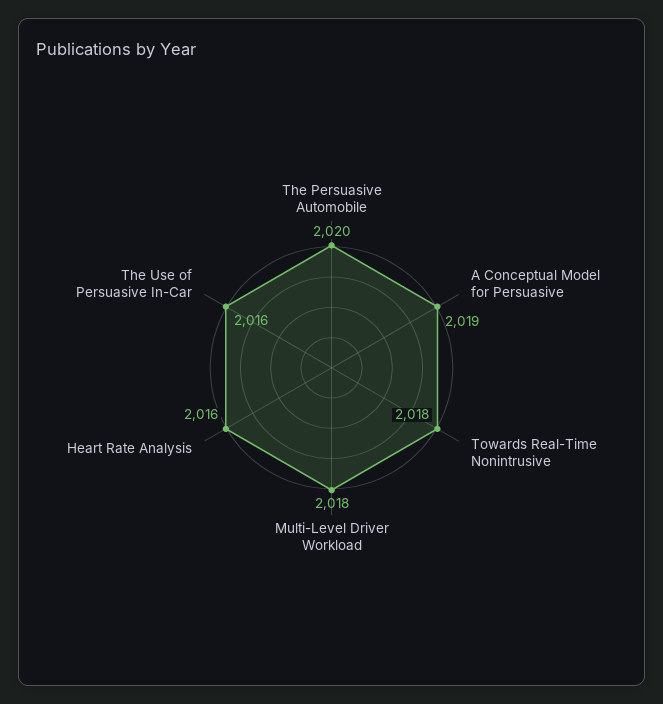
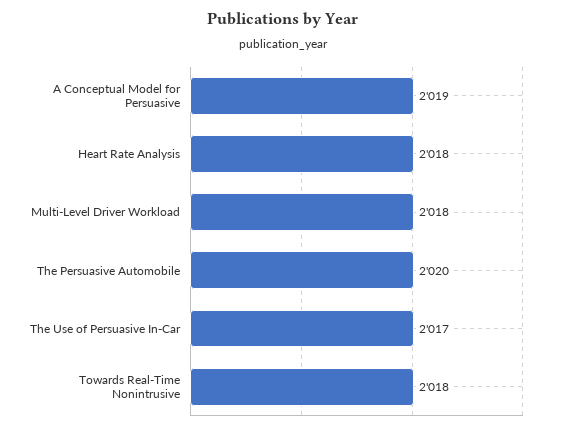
Heart Rate Analysis: 2016 -> 2018
The Use of Persuasive In-Car: 2016 -> 2017

